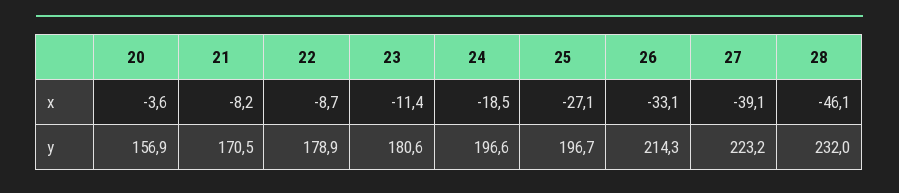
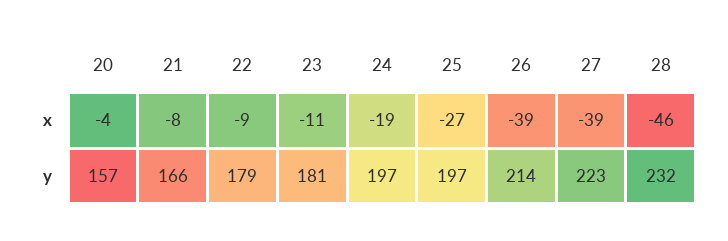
26, x: -33.1 -> -39
21, y: 170.5 -> 166

